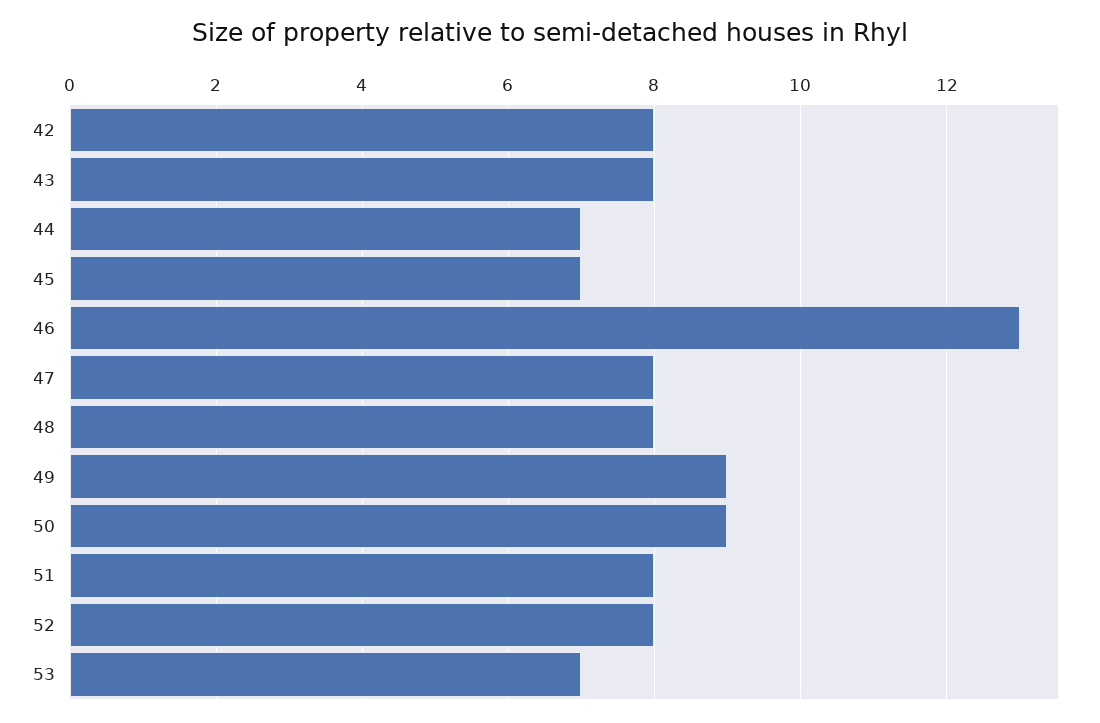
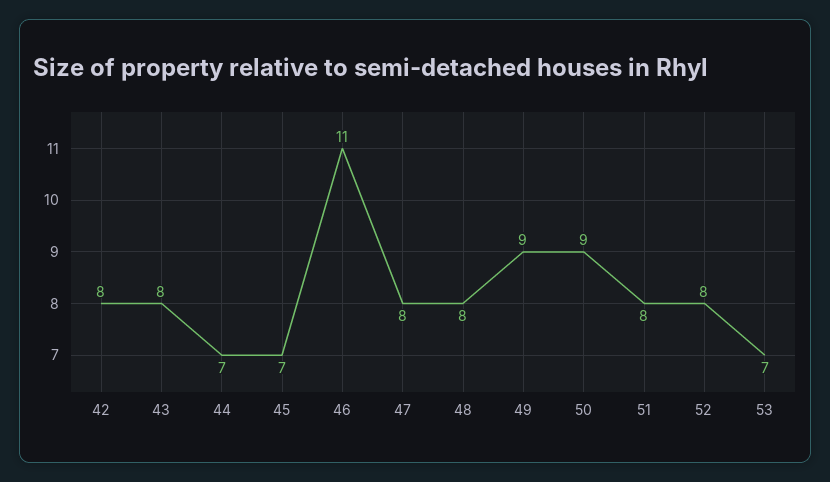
46: 13 -> 11

